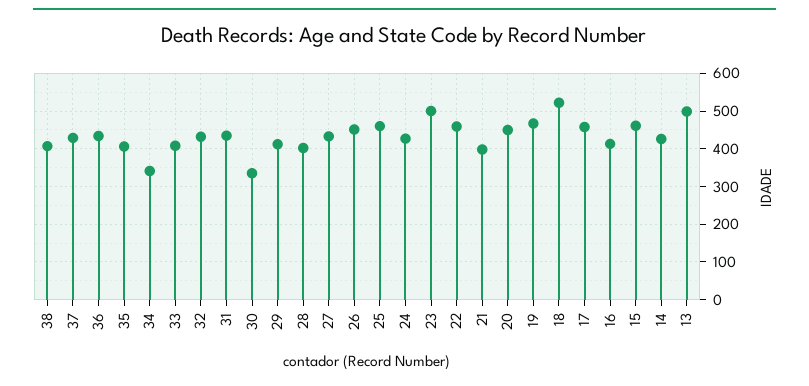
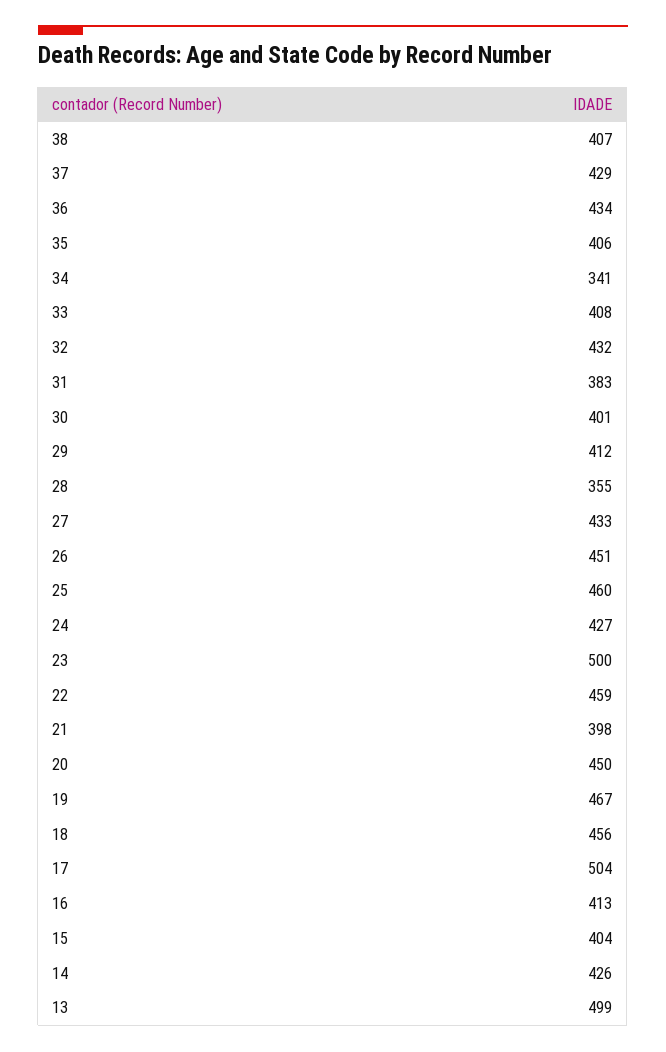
31: 440 -> 383
30: 340 -> 401
28: 400 -> 355
18: 520 -> 456
17: 460 -> 504
15: 460 -> 404

